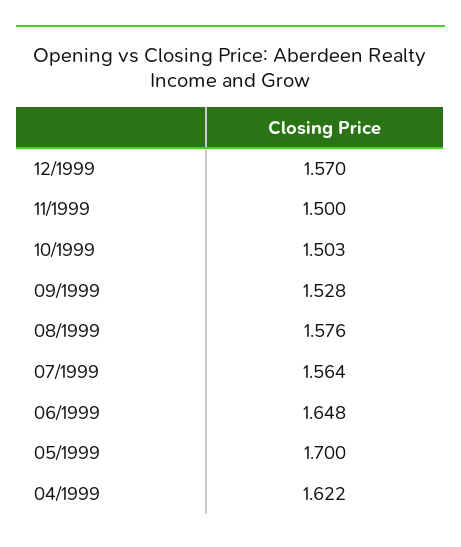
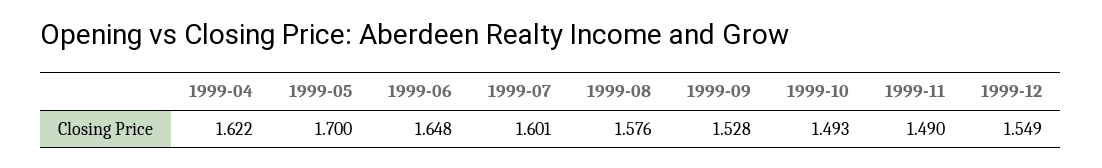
12/1999: 1.57 -> 1.549
11/1999: 1.5 -> 1.49
10/1999: 1.503 -> 1.493
07/1999: 1.564 -> 1.601

